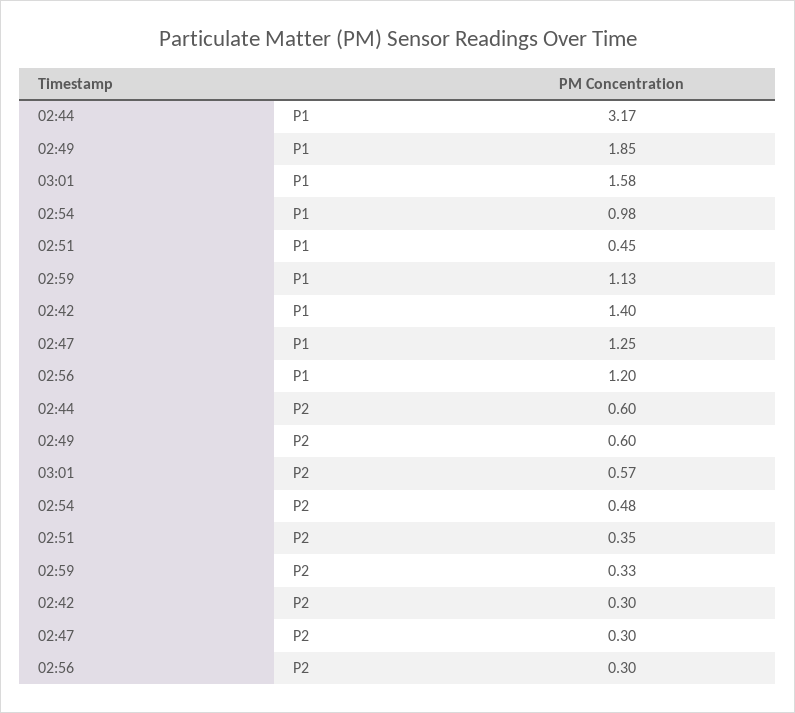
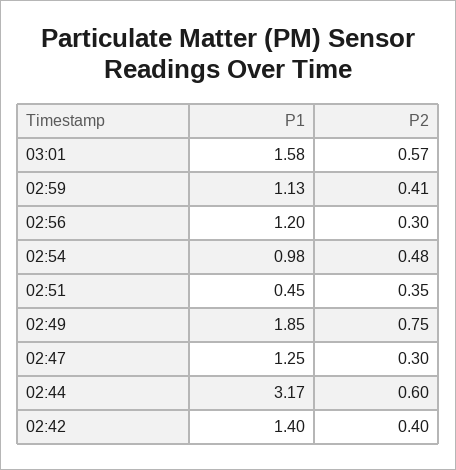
02:49, P2: 0.6 -> 0.75
02:59, P2: 0.33 -> 0.41
02:42, P2: 0.3 -> 0.4

